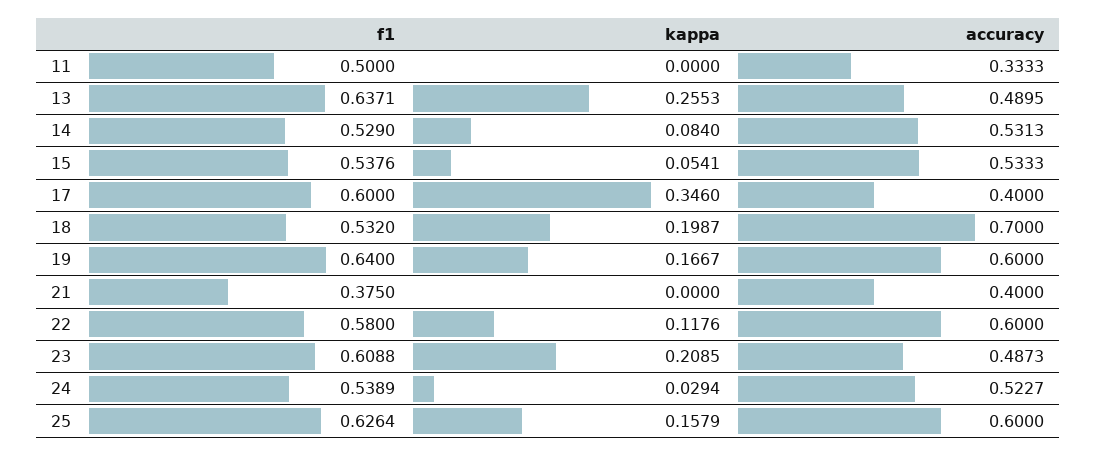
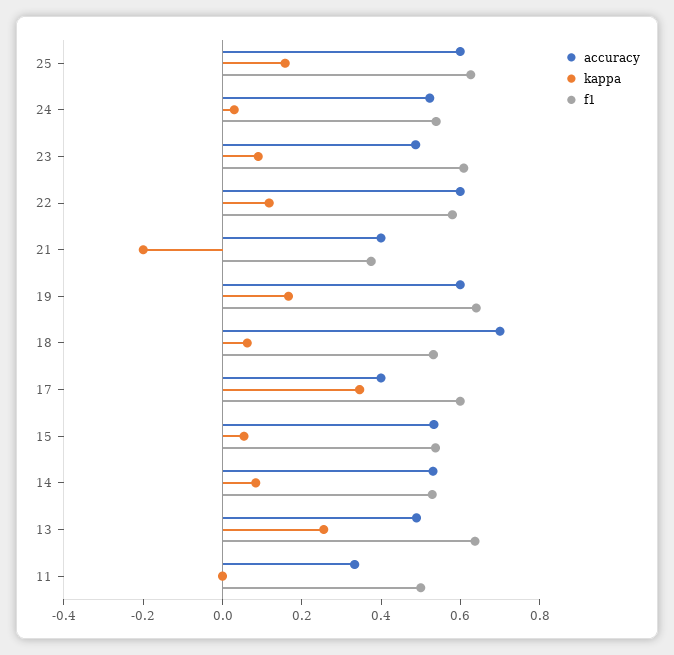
kappa, 18: 0.1987 -> 0.05
kappa, 21: 0 -> -0.2
kappa, 23: 0.2085 -> 0.1

